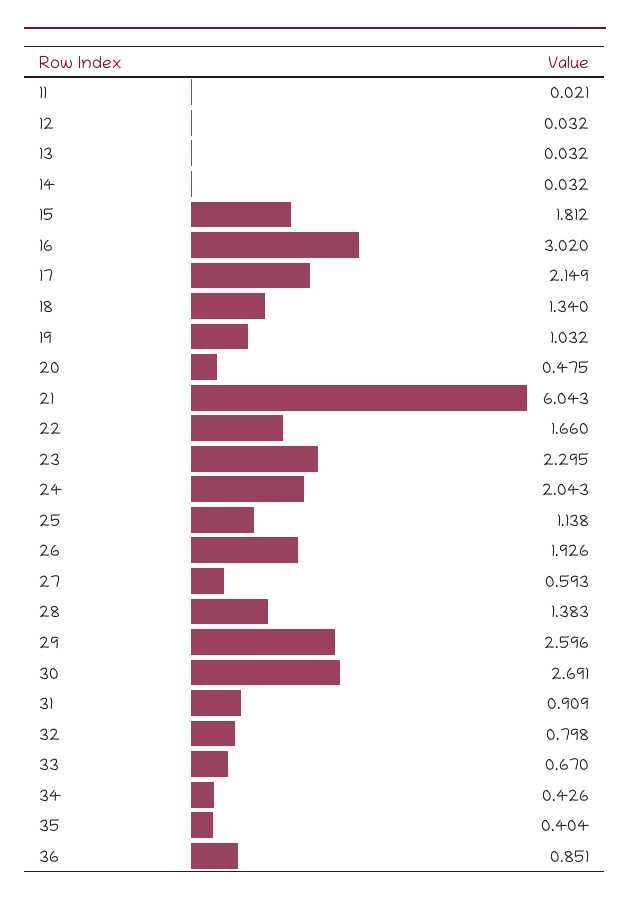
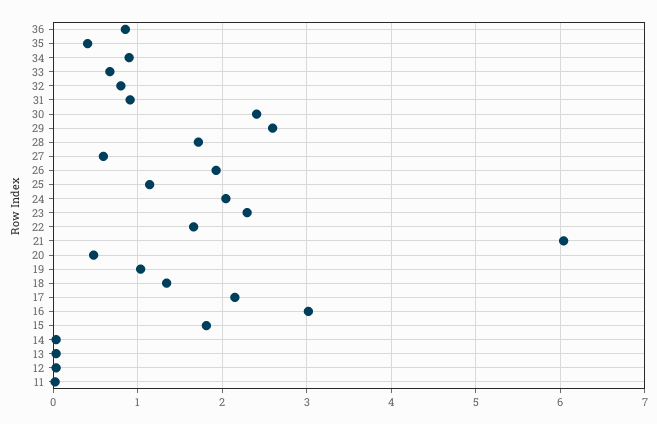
28: 1.383 -> 1.7
30: 2.691 -> 2.4
34: 0.426 -> 0.9

